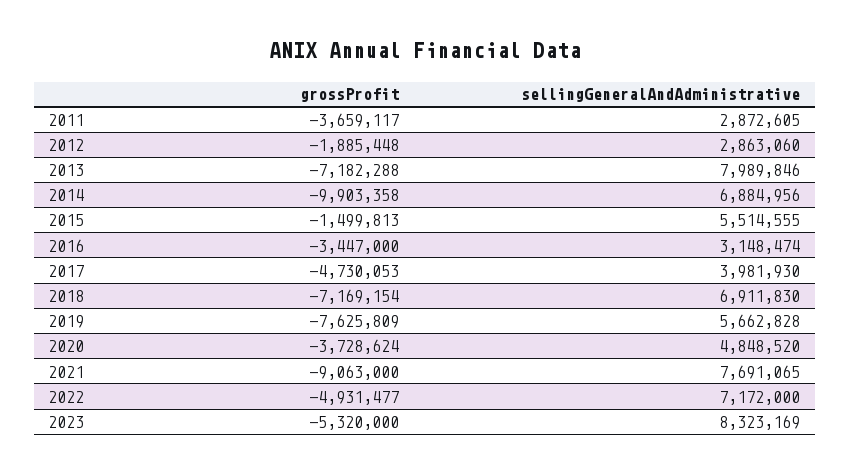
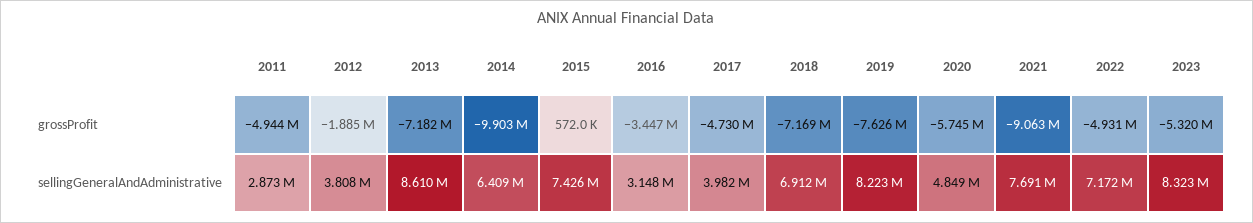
grossProfit, 2011: -3659117 -> -4944000
sellingGeneralAndAdministrative, 2012: 2863060 -> 3808000
sellingGeneralAndAdministrative, 2013: 7989846 -> 8610000
sellingGeneralAndAdministrative, 2014: 6884956 -> 6409000
grossProfit, 2015: -1499813 -> 572000
sellingGeneralAndAdministrative, 2015: 5514555 -> 7426000
sellingGeneralAndAdministrative, 2019: 5662828 -> 8223000
grossProfit, 2020: -3728624 -> -5745000

